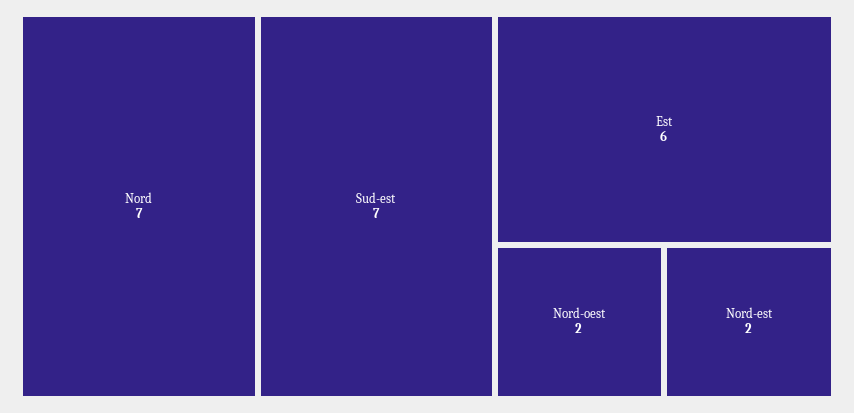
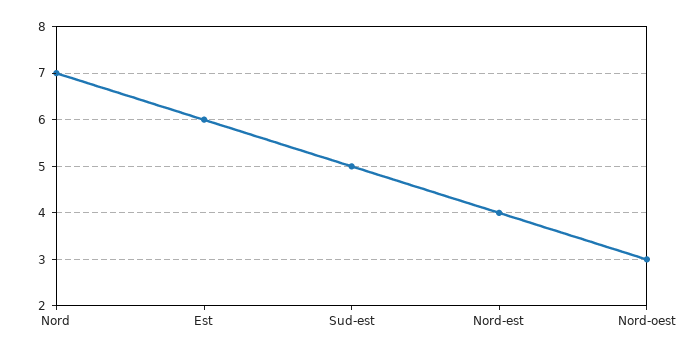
Sud-est: 7 -> 5
Nord-oest: 2 -> 3
Nord-est: 2 -> 4

